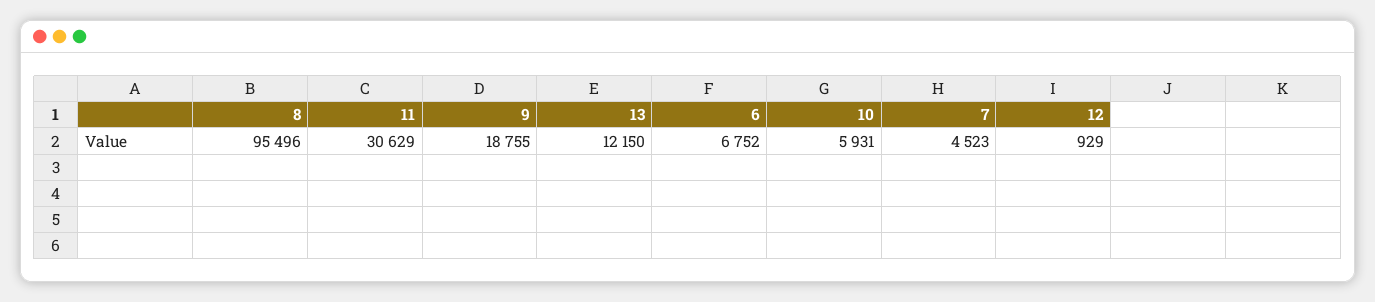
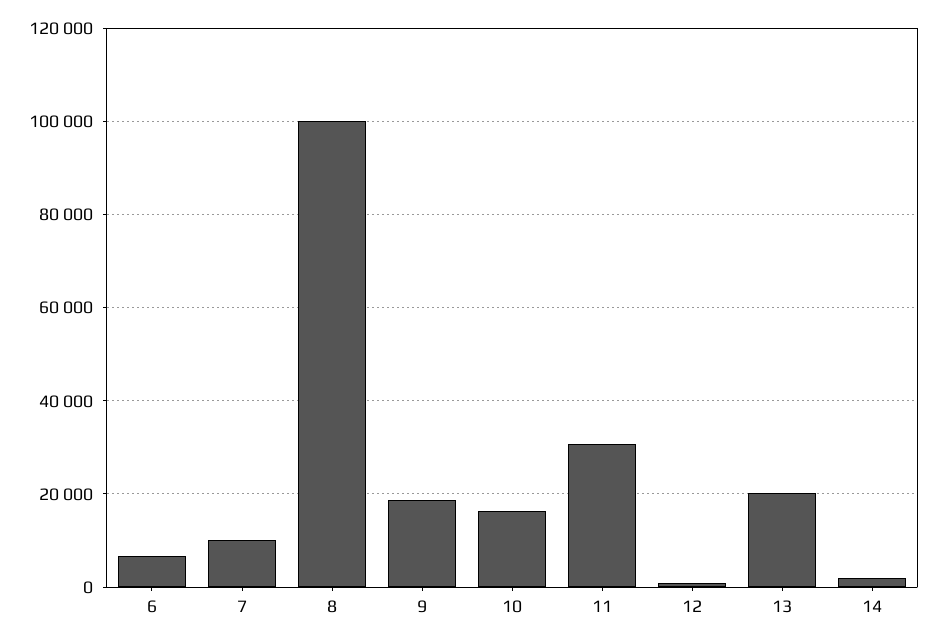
8: 95496 -> 100000
13: 12150 -> 20000
10: 5931 -> 16000
7: 4523 -> 10000
14: none -> 2000

